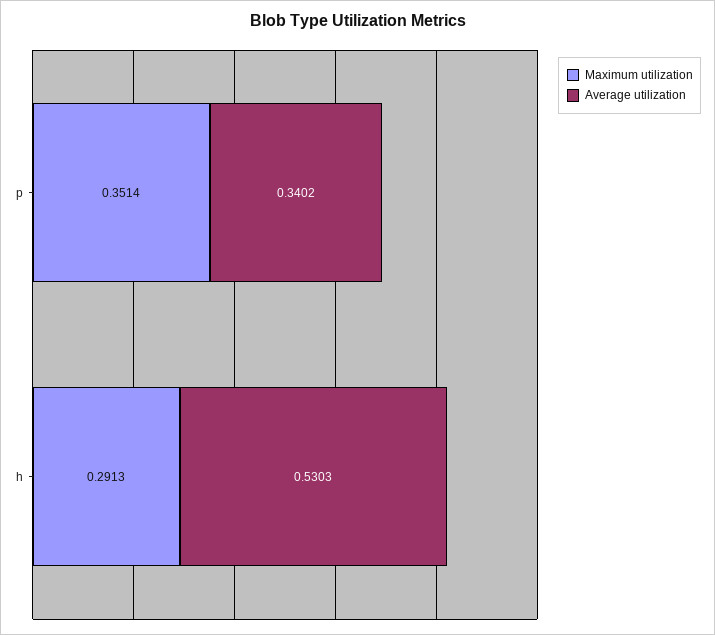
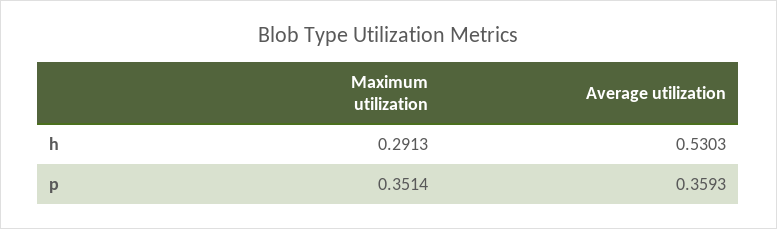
Average utilization, p: 0.3402 -> 0.3593

